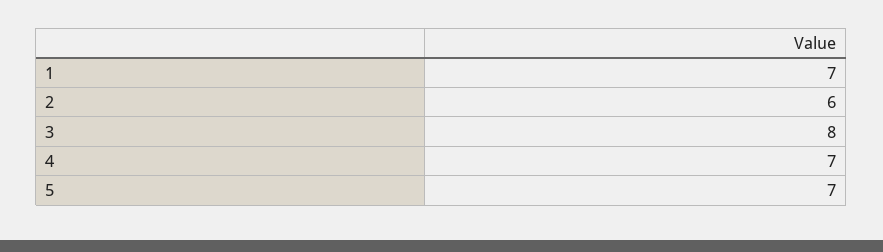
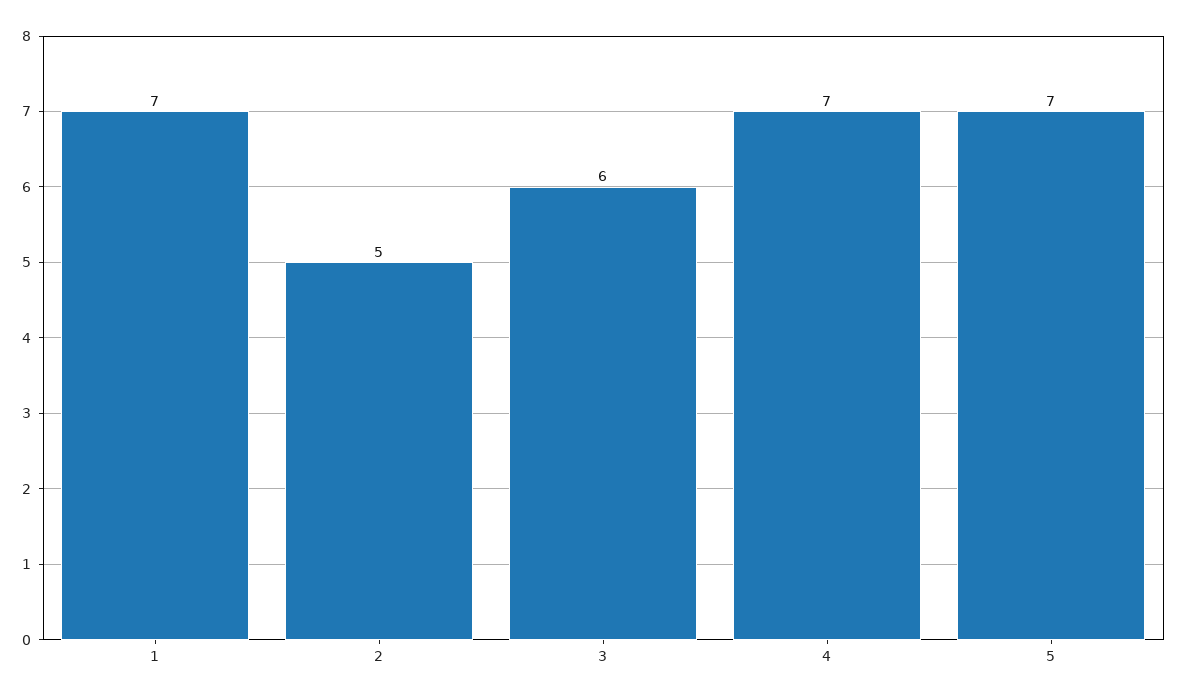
2: 6 -> 5
3: 8 -> 6

